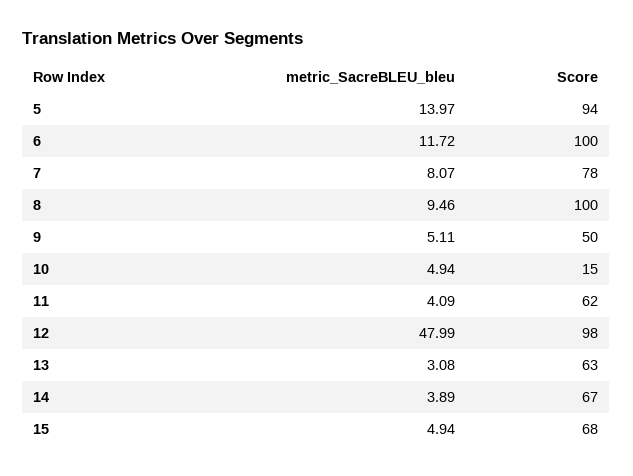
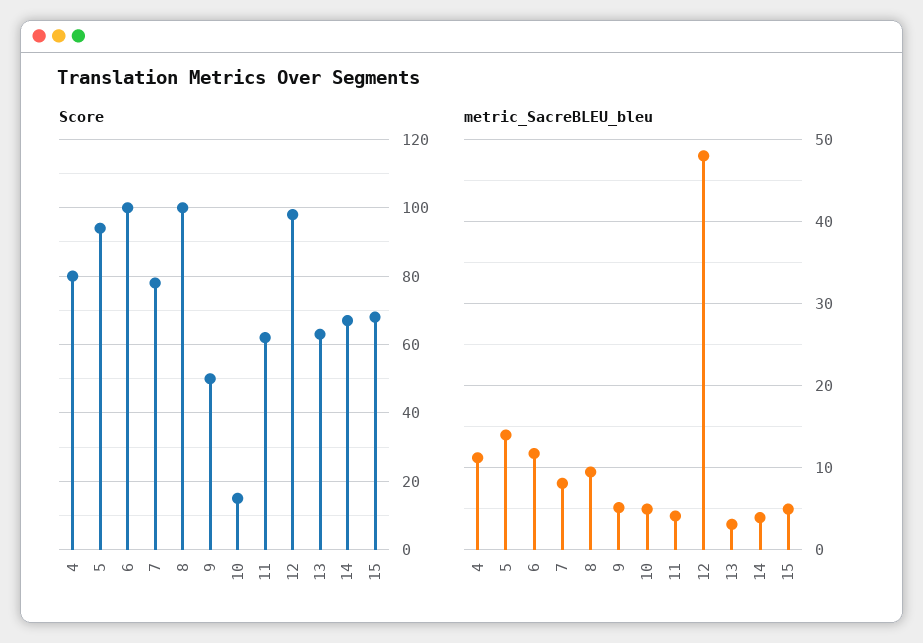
Score, 4: none -> 80
metric_SacreBLEU_bleu, 4: none -> 11

